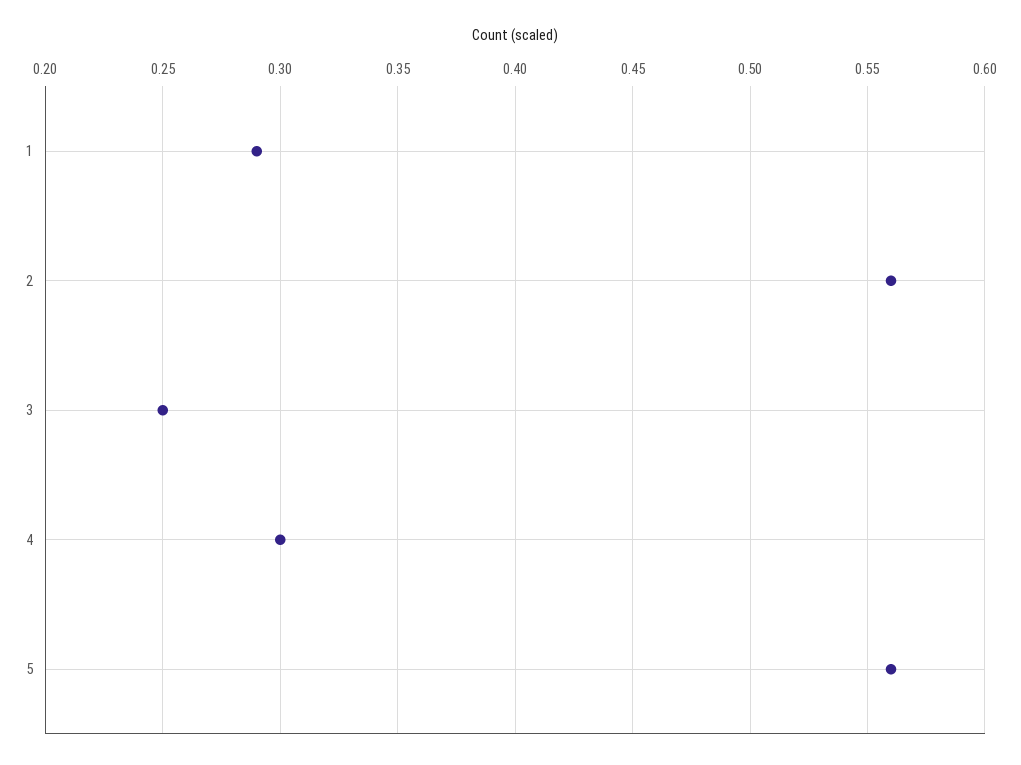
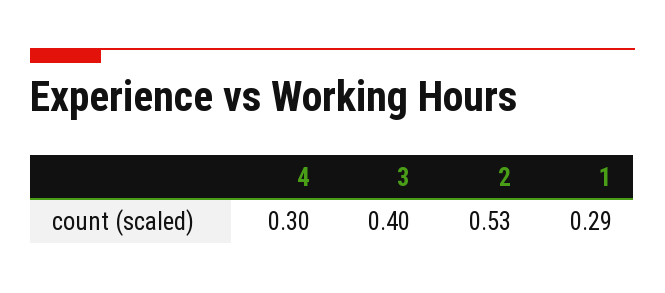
2: 0.56 -> 0.53
3: 0.25 -> 0.4
5: 0.56 -> none

